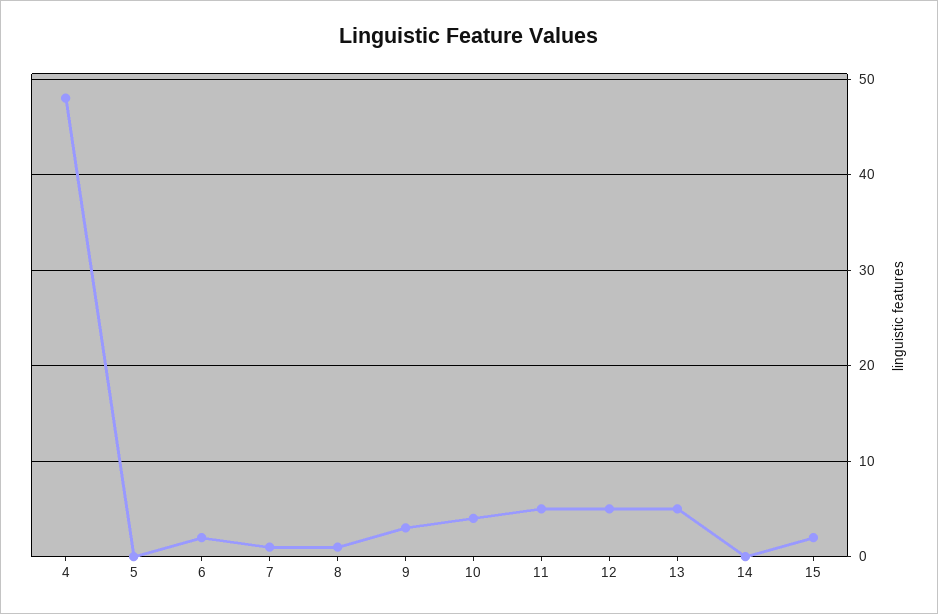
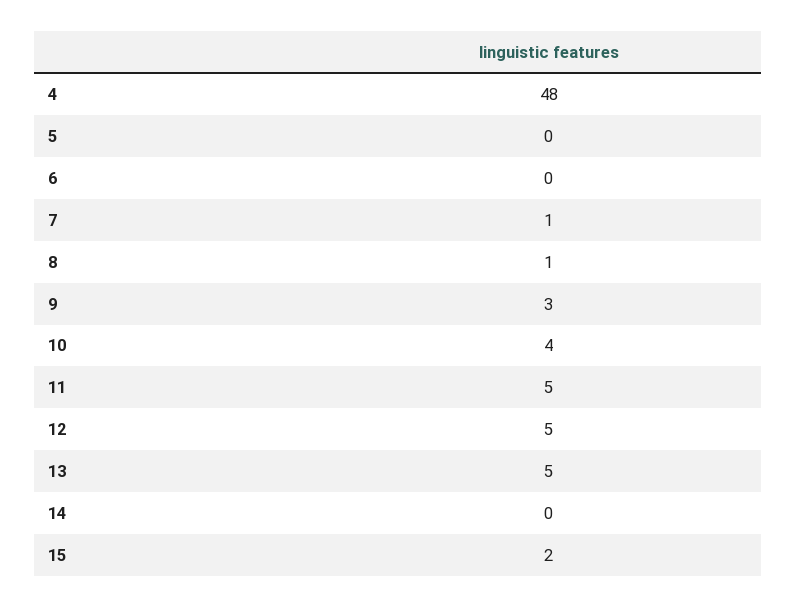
6: 2 -> 0

